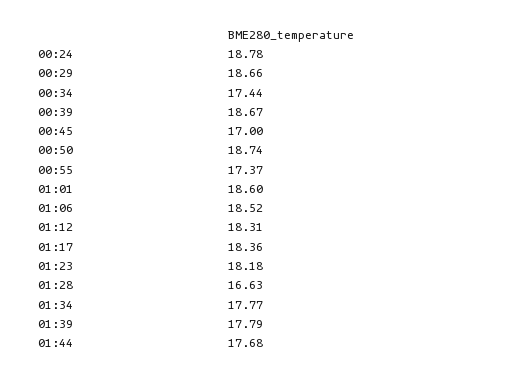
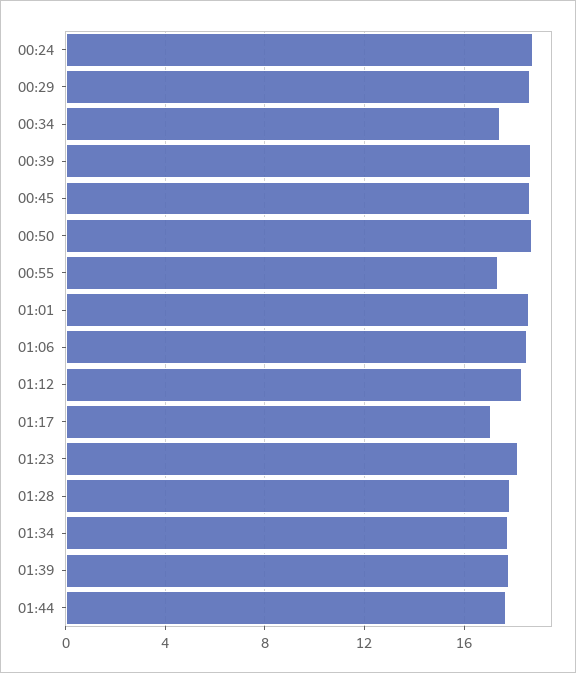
00:45: 17 -> 18.5
01:17: 18.36 -> 17
01:28: 16.63 -> 18

